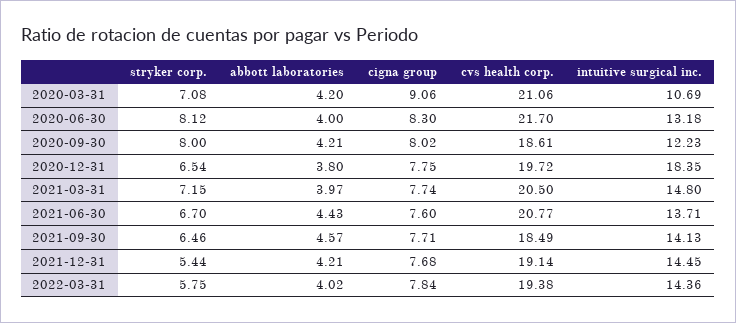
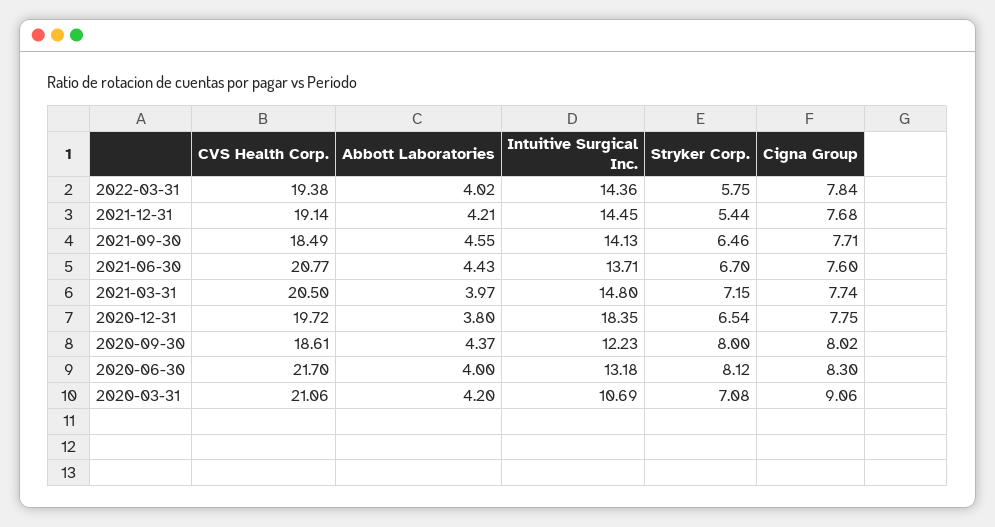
abbott laboratories, 2020-09-30: 4.21 -> 4.37
abbott laboratories, 2021-09-30: 4.57 -> 4.55

